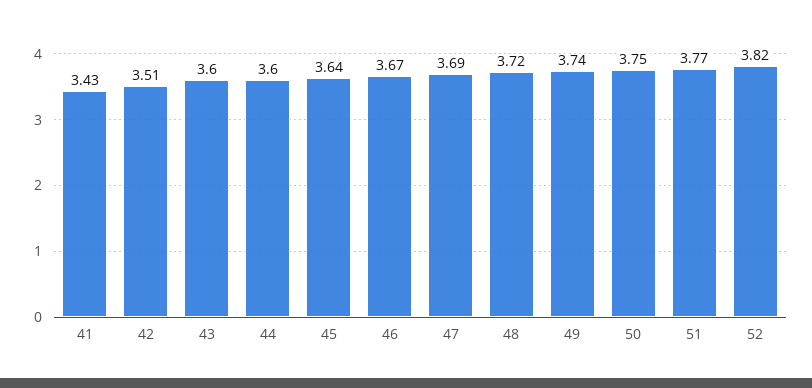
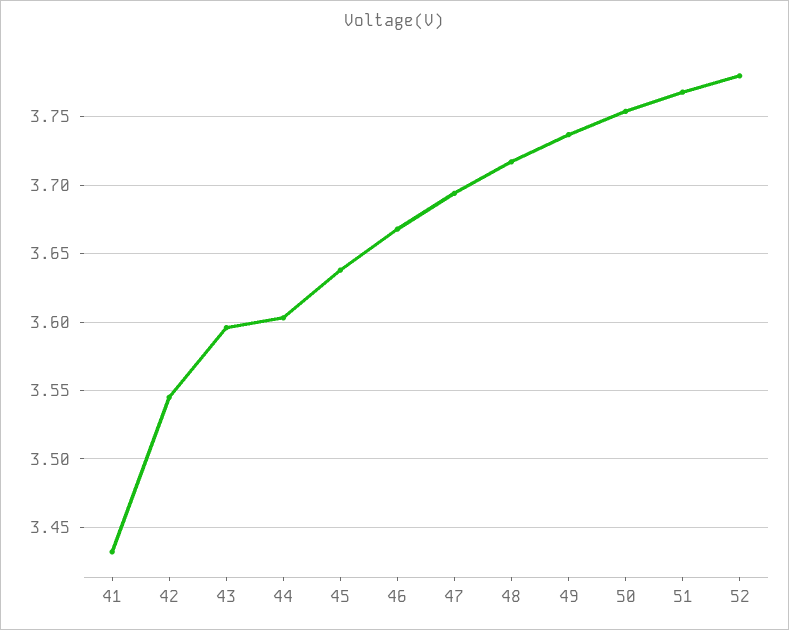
42: 3.51 -> 3.545
52: 3.82 -> 3.78

